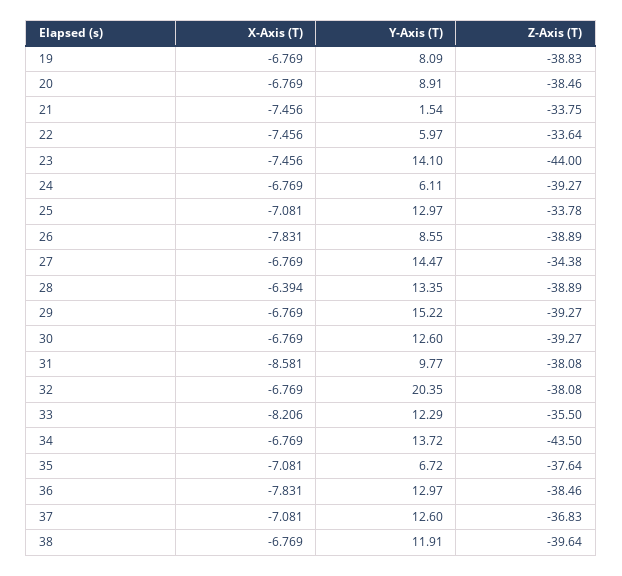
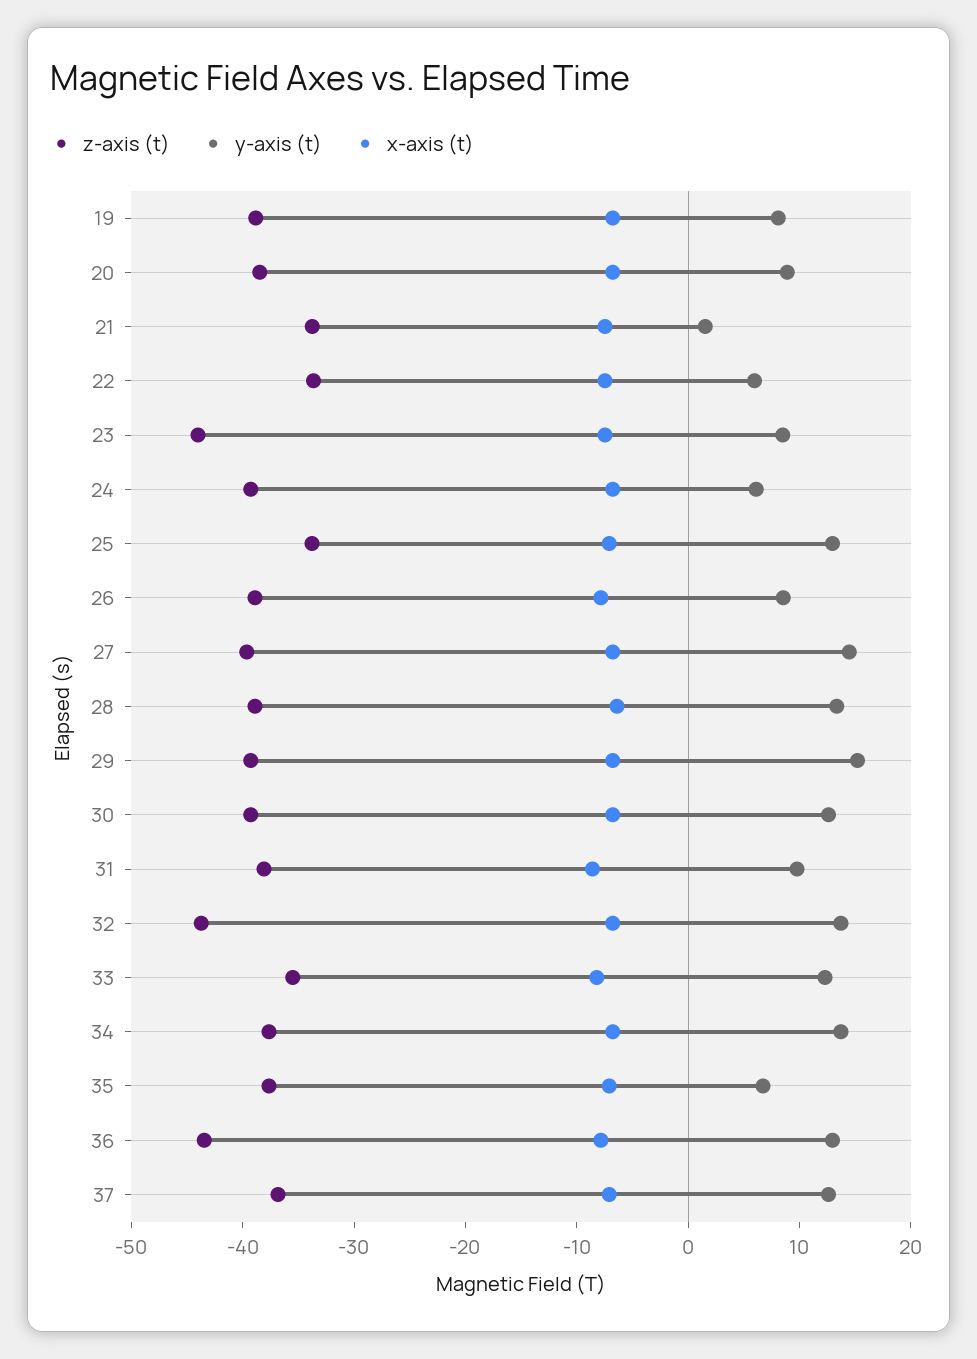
Y-Axis (T), 23: 14.1 -> 8
Z-Axis (T), 27: -34.38 -> -40
Y-Axis (T), 32: 20.35 -> 14
Z-Axis (T), 32: -38.08 -> -44
Z-Axis (T), 34: -43.5 -> -38
Z-Axis (T), 36: -38.46 -> -44
X-Axis (T), 38: -6.769 -> none
Y-Axis (T), 38: 11.91 -> none
Z-Axis (T), 38: -39.64 -> none

